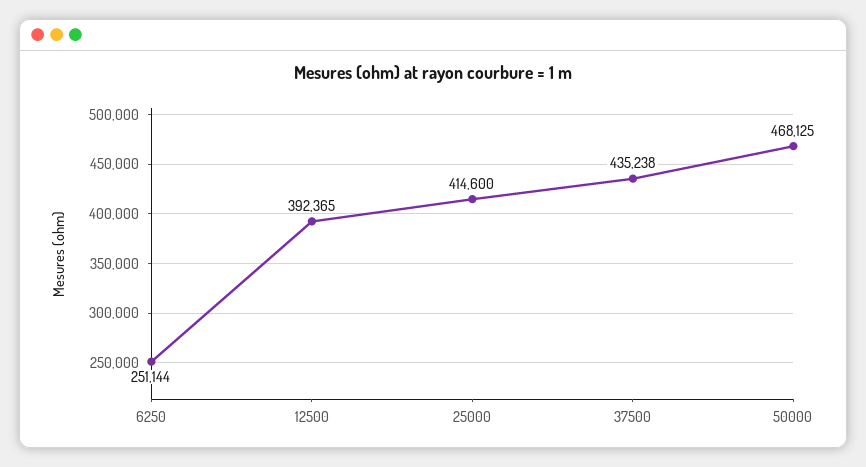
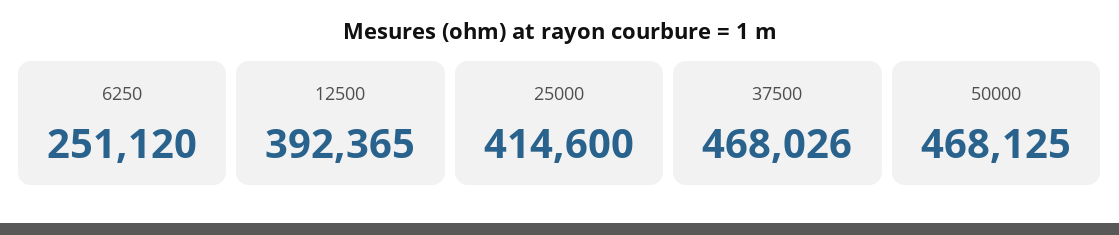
6250: 251144 -> 251120
37500: 435238 -> 468026

